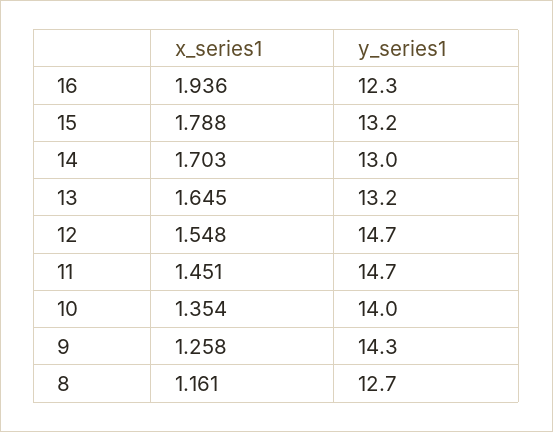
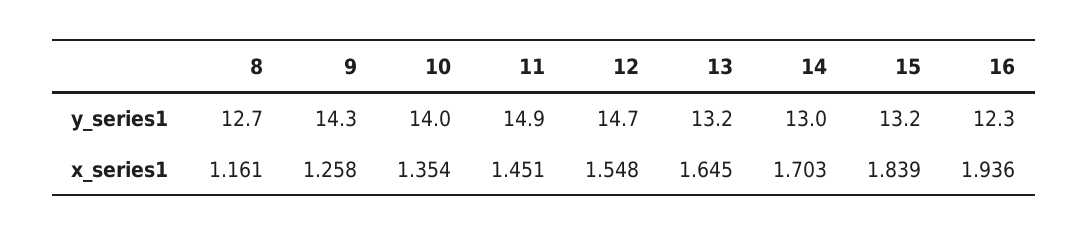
x_series1, 15: 1.788 -> 1.839
y_series1, 11: 14.7 -> 14.9

